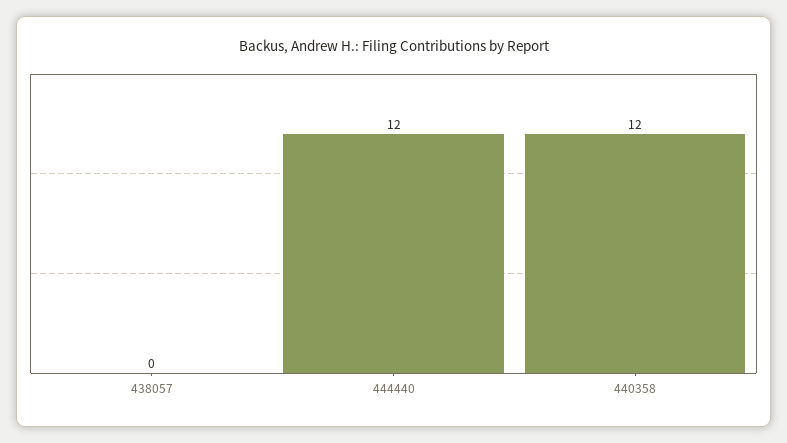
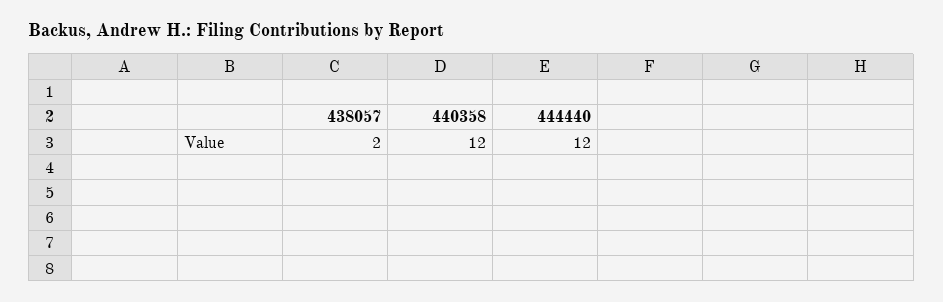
438057: 0 -> 2

